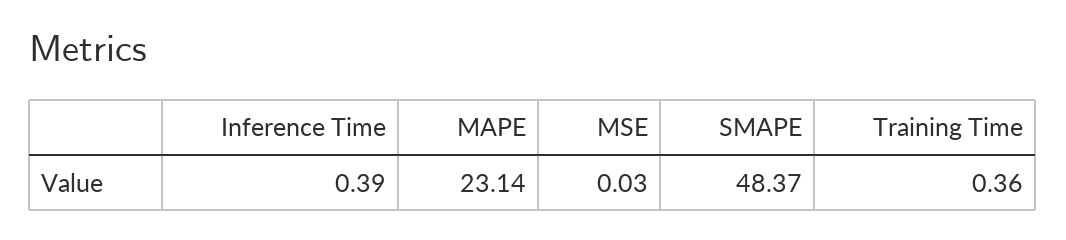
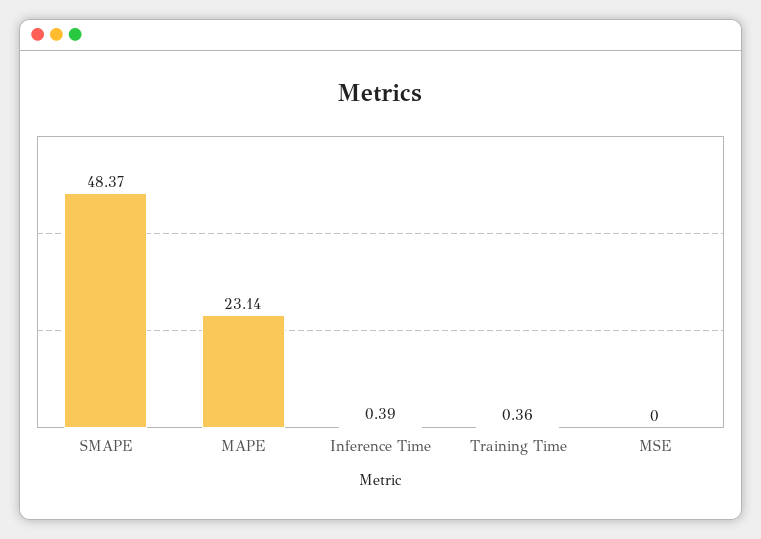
MSE: 0.03 -> 0

